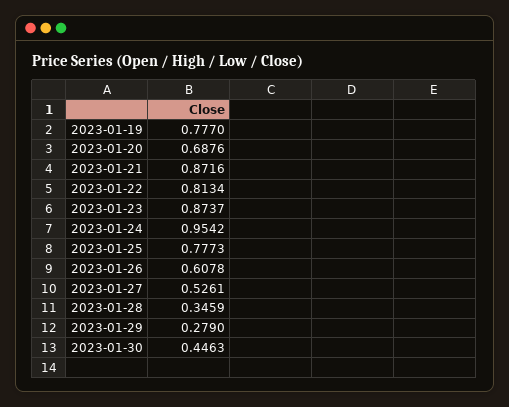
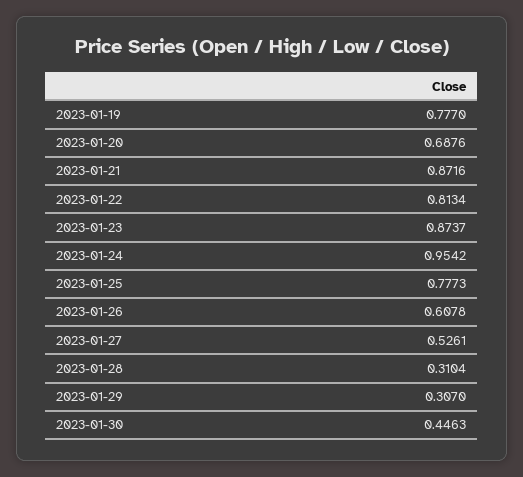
2023-01-28: 0.3459 -> 0.3104
2023-01-29: 0.279 -> 0.307

